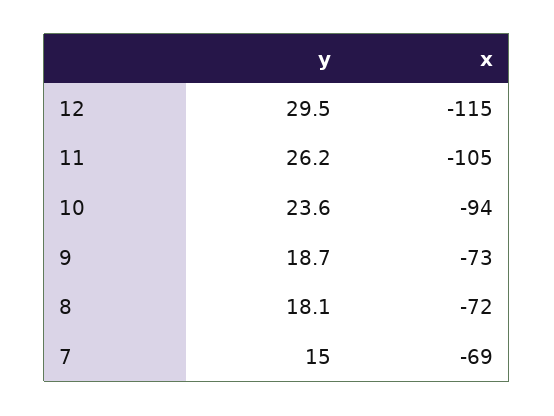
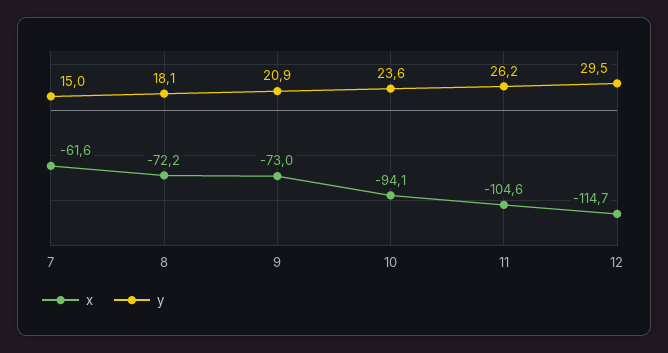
y, 9: 18.7 -> 20.9
x, 7: -69 -> -61.6

